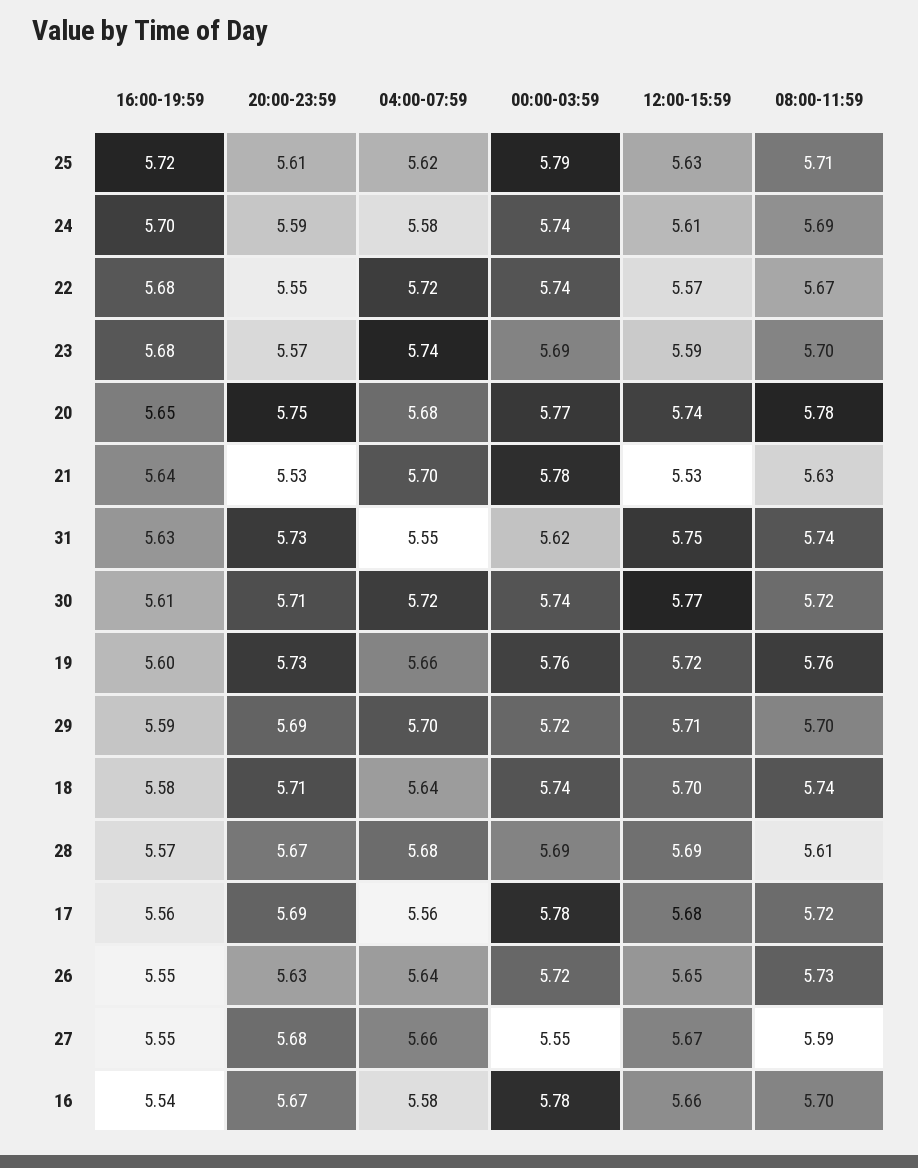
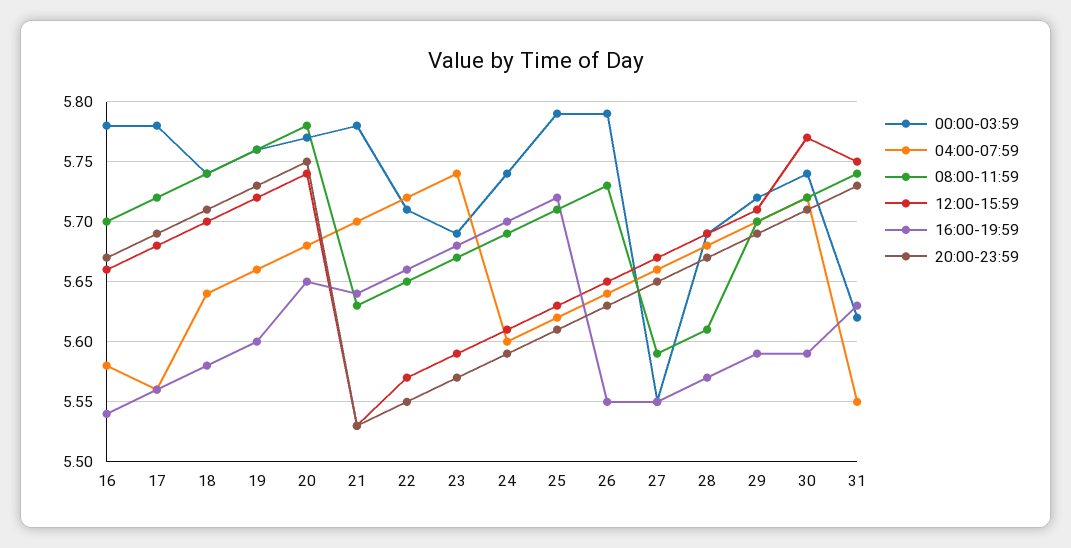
04:00-07:59, 24: 5.58 -> 5.6
16:00-19:59, 22: 5.68 -> 5.66
00:00-03:59, 22: 5.74 -> 5.71
08:00-11:59, 22: 5.67 -> 5.65
08:00-11:59, 23: 5.7 -> 5.67
16:00-19:59, 30: 5.61 -> 5.59
00:00-03:59, 26: 5.72 -> 5.79
20:00-23:59, 27: 5.68 -> 5.65

